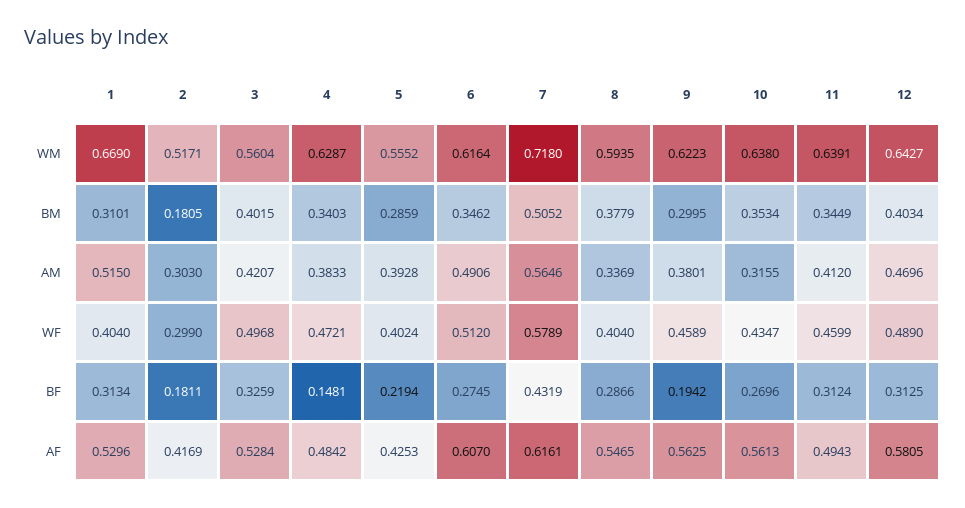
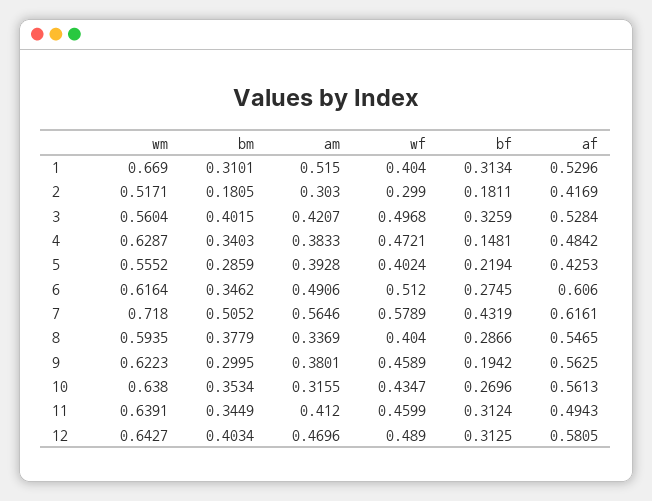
6, AF: 0.607 -> 0.606

